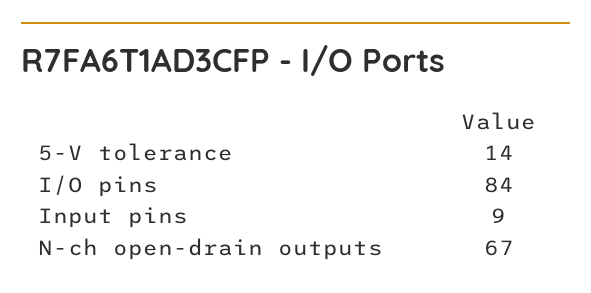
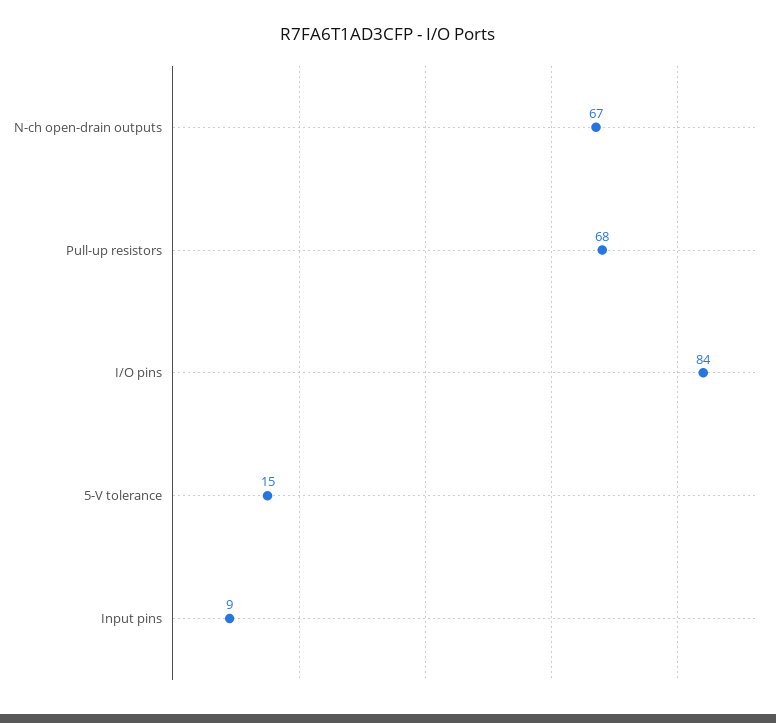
5-V tolerance: 14 -> 15
Pull-up resistors: none -> 68

